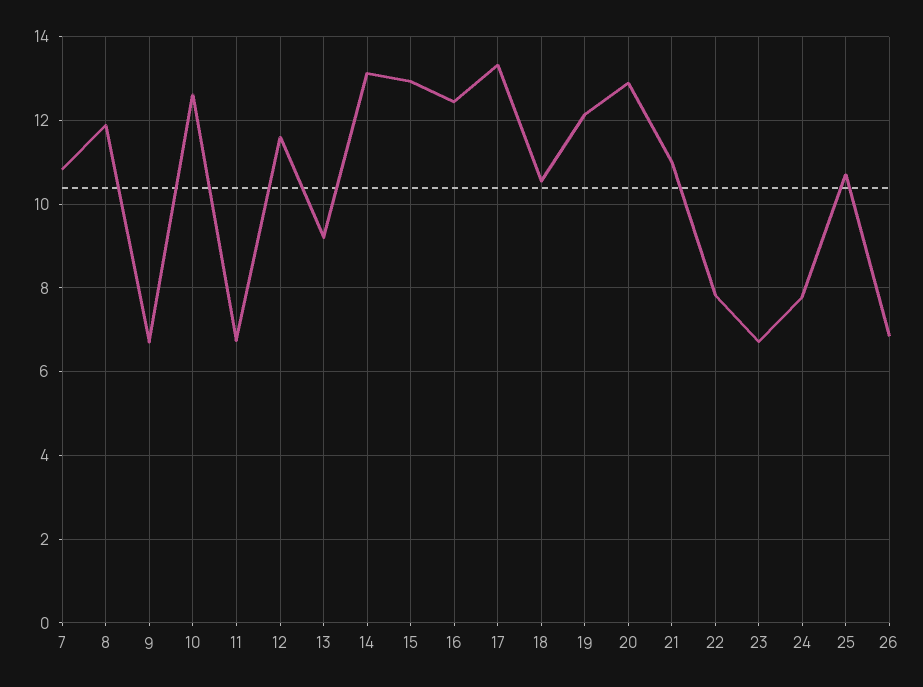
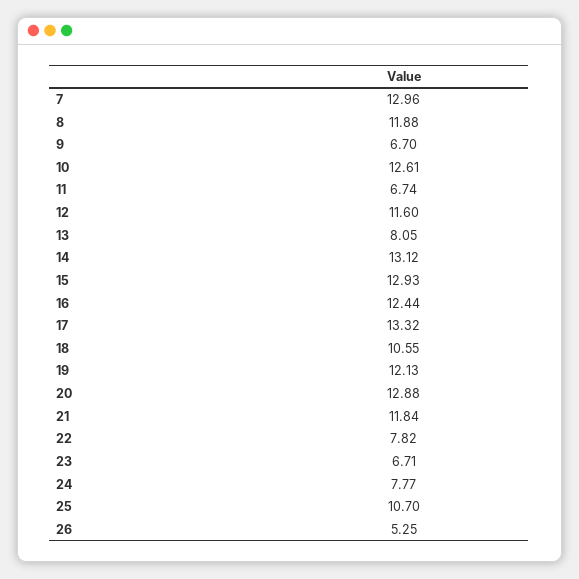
7: 10.8 -> 12.96
13: 9.2 -> 8.05
21: 11 -> 11.84
26: 6.8 -> 5.25

